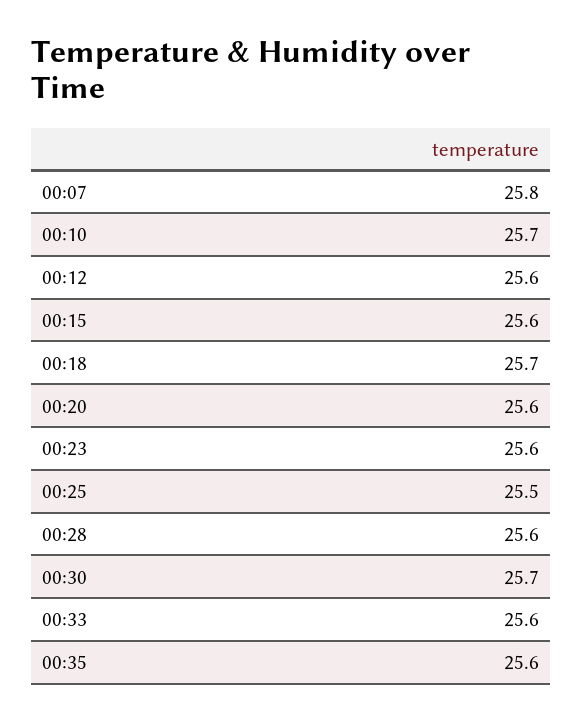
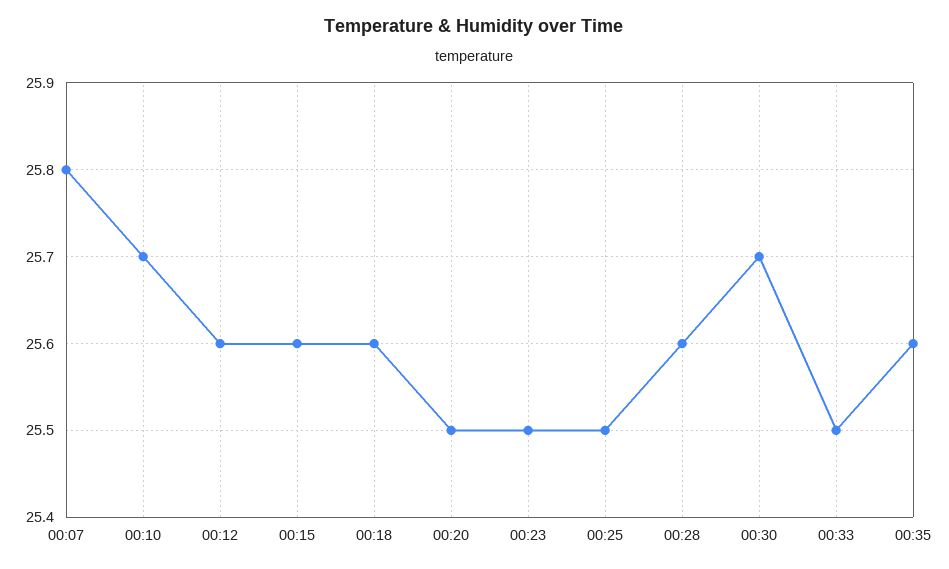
00:18: 25.7 -> 25.6
00:20: 25.6 -> 25.5
00:23: 25.6 -> 25.5
00:33: 25.6 -> 25.5

